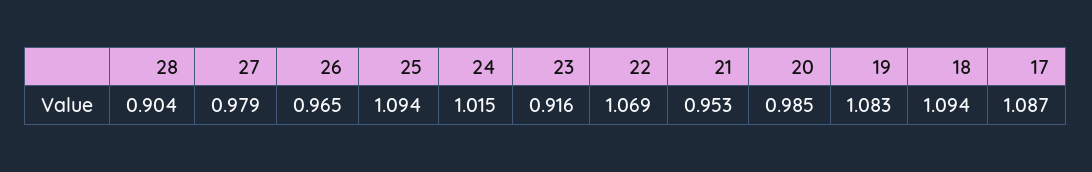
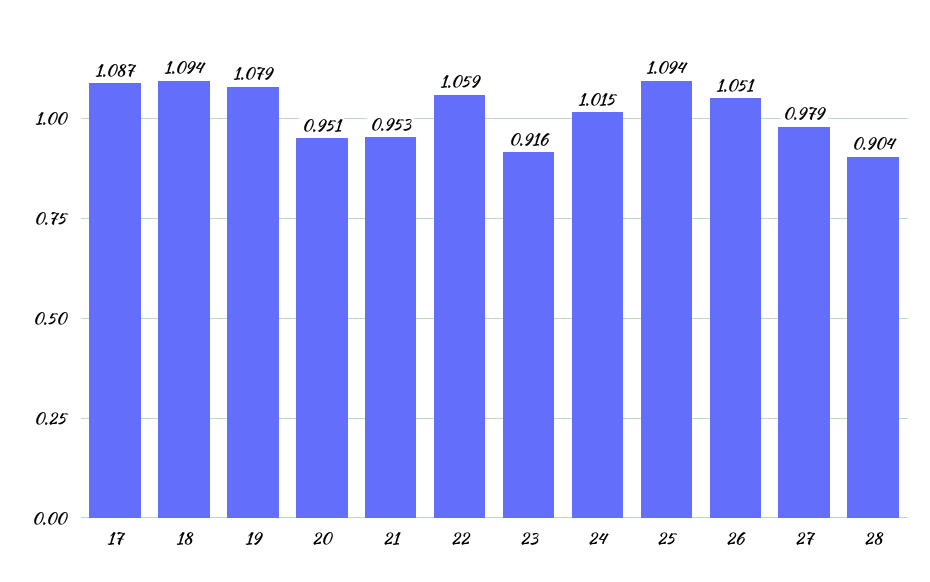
26: 0.965 -> 1.051
22: 1.069 -> 1.059
20: 0.985 -> 0.951
19: 1.083 -> 1.079

